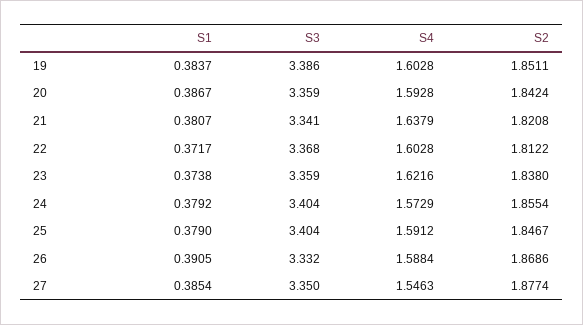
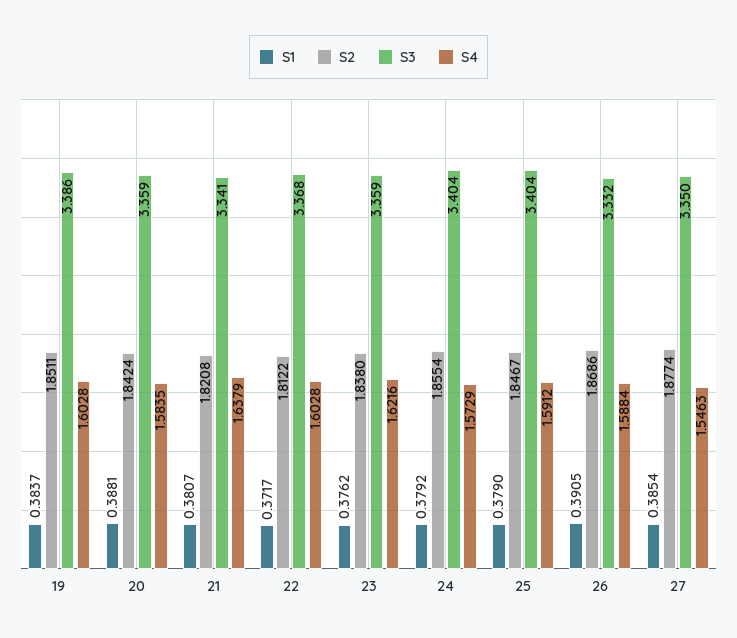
S1, 20: 0.3867 -> 0.3881
S4, 20: 1.5928 -> 1.5835
S1, 23: 0.3738 -> 0.3762

